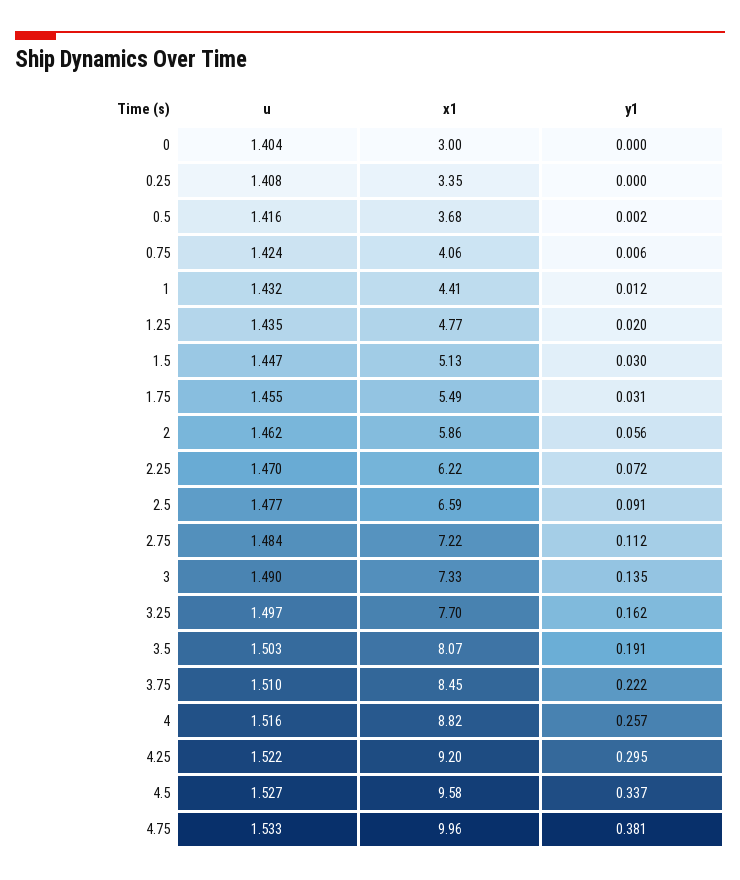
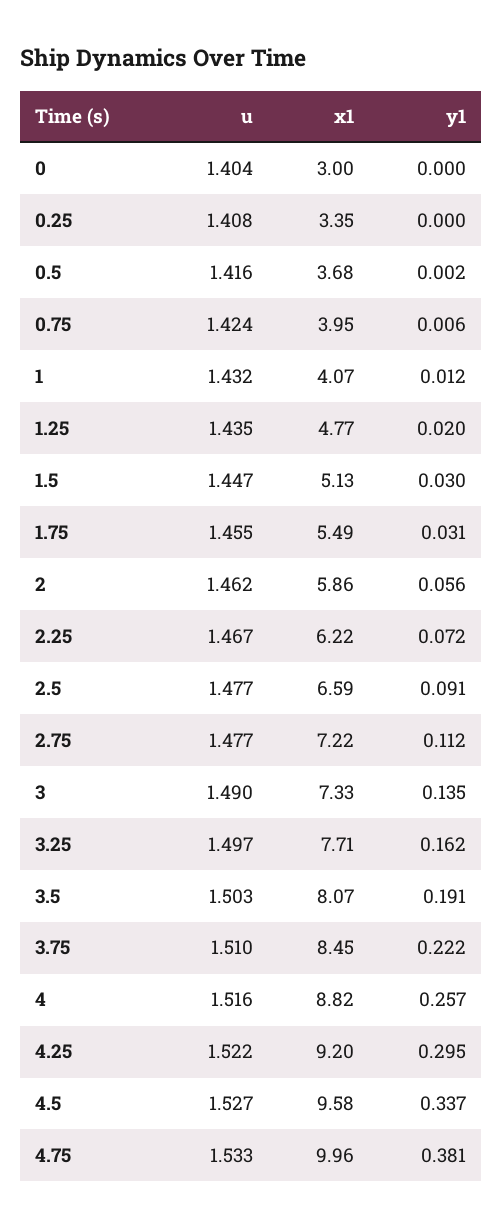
x1, 0.75: 4.06 -> 3.95
x1, 1: 4.41 -> 4.07
u, 2.25: 1.47 -> 1.467
u, 2.75: 1.484 -> 1.477
x1, 3.25: 7.7 -> 7.71

